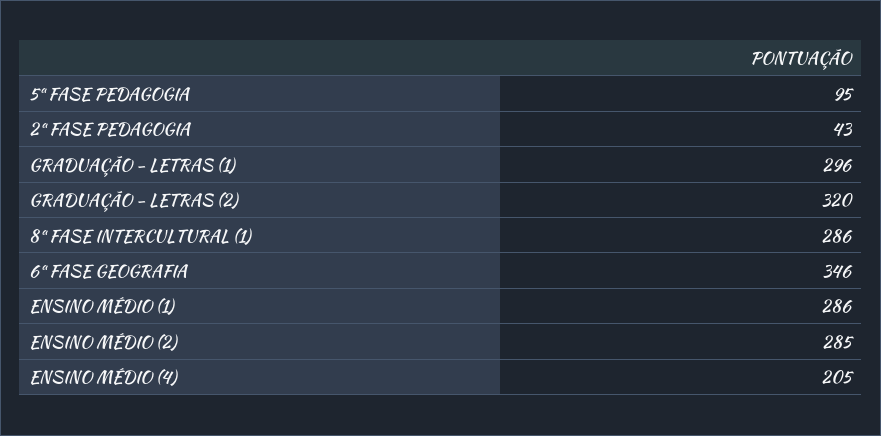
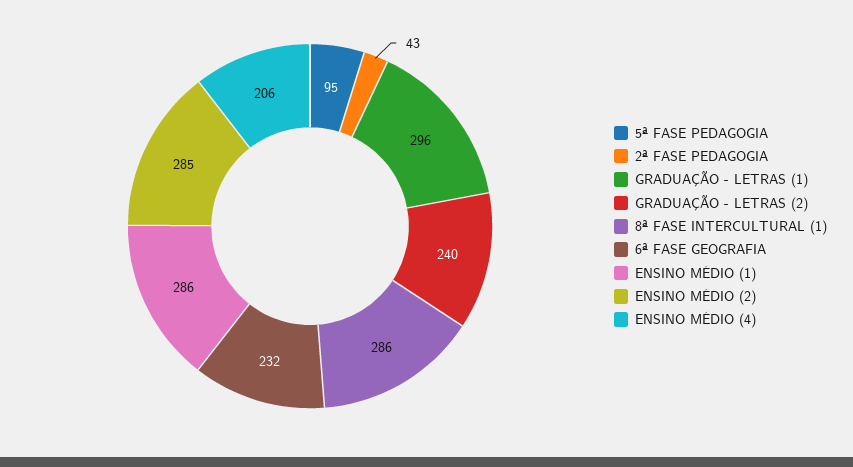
GRADUAÇÃO - LETRAS (2): 320 -> 240
6ª FASE GEOGRAFIA: 346 -> 232
ENSINO MÉDIO (4): 205 -> 206

